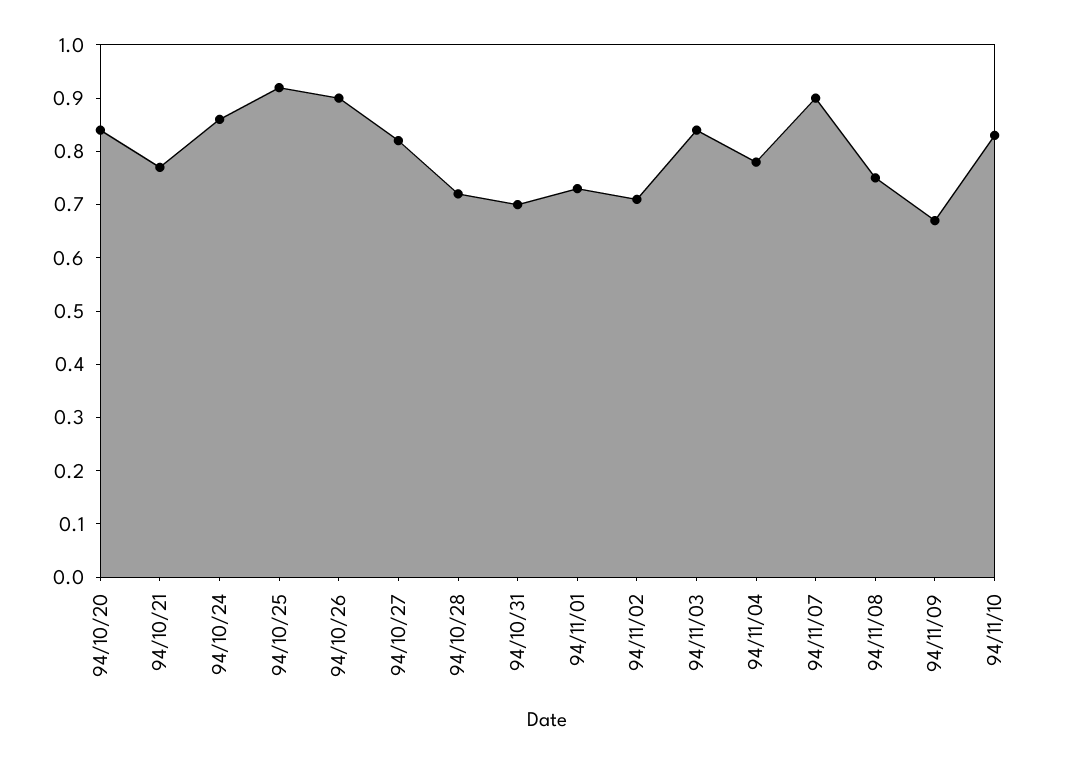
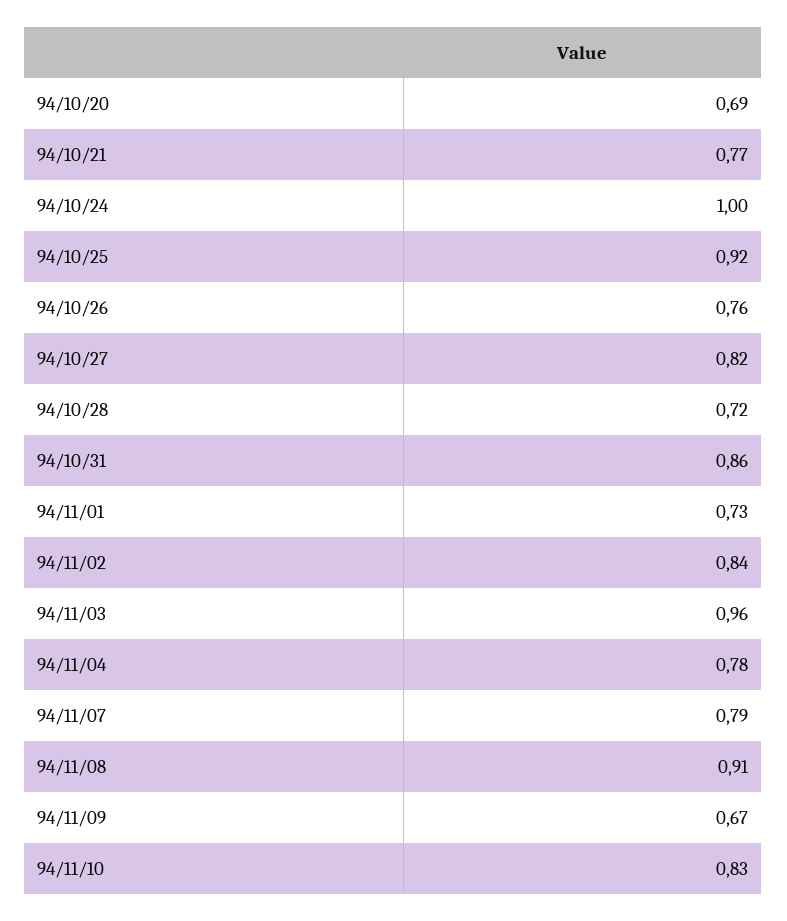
94/10/20: 0.85 -> 0.69
94/10/24: 0.85 -> 1
94/10/26: 0.9 -> 0.76
94/10/31: 0.7 -> 0.86
94/11/02: 0.7 -> 0.84
94/11/03: 0.85 -> 0.96
94/11/07: 0.9 -> 0.79
94/11/08: 0.75 -> 0.91

